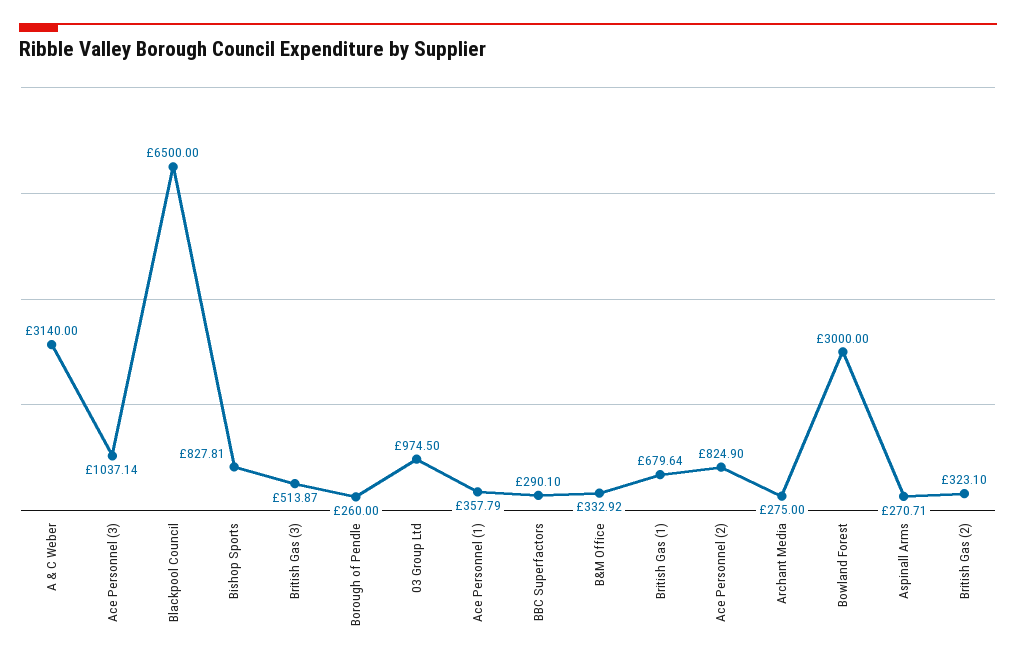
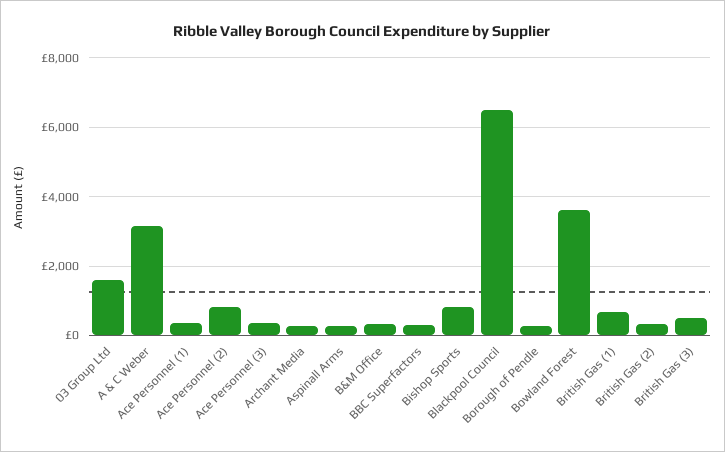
Ace Personnel (3): 1037.14 -> 400
03 Group Ltd: 974.5 -> 1600
Bowland Forest: 3000 -> 3600

